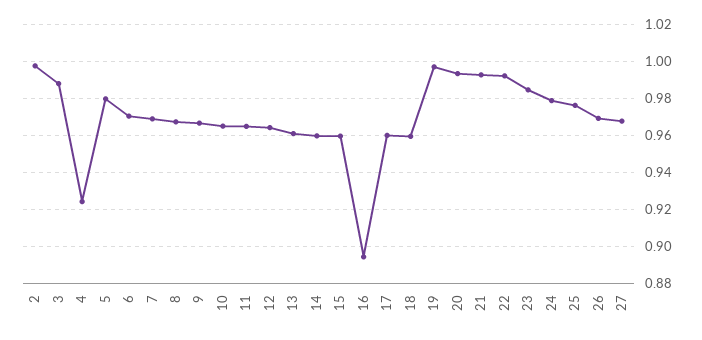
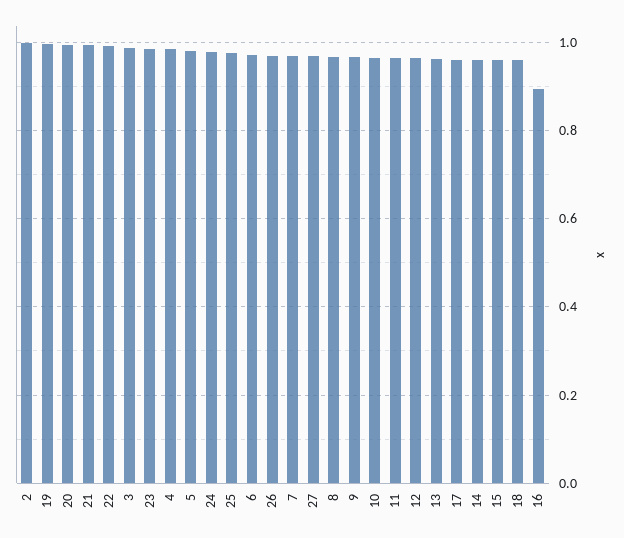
4: 0.925 -> 0.98

